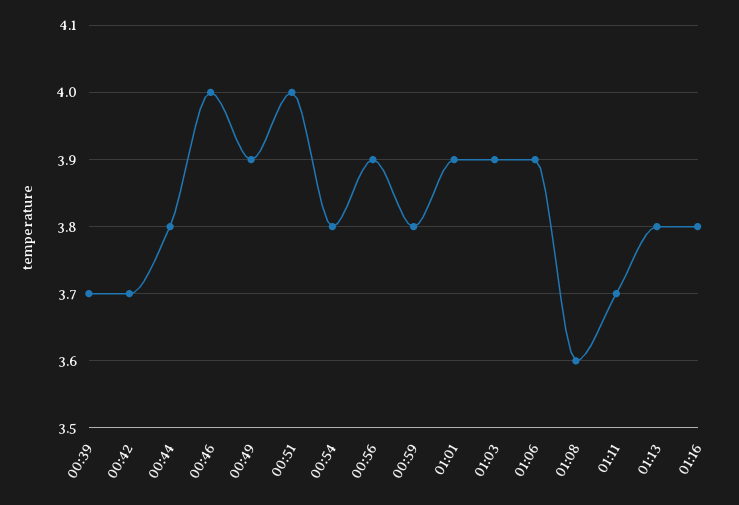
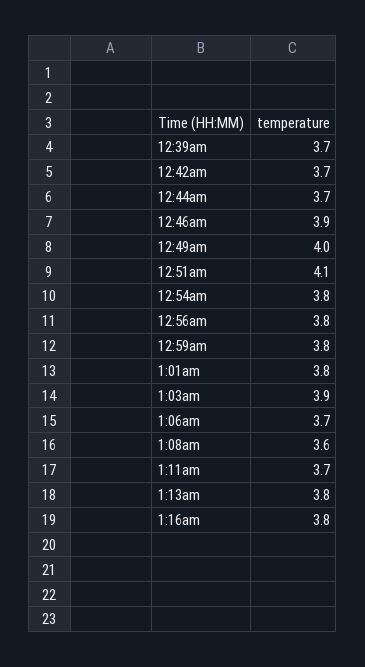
00:44: 3.8 -> 3.7
00:46: 4 -> 3.9
00:49: 3.9 -> 4
00:51: 4 -> 4.1
00:56: 3.9 -> 3.8
01:01: 3.9 -> 3.8
01:06: 3.9 -> 3.7

